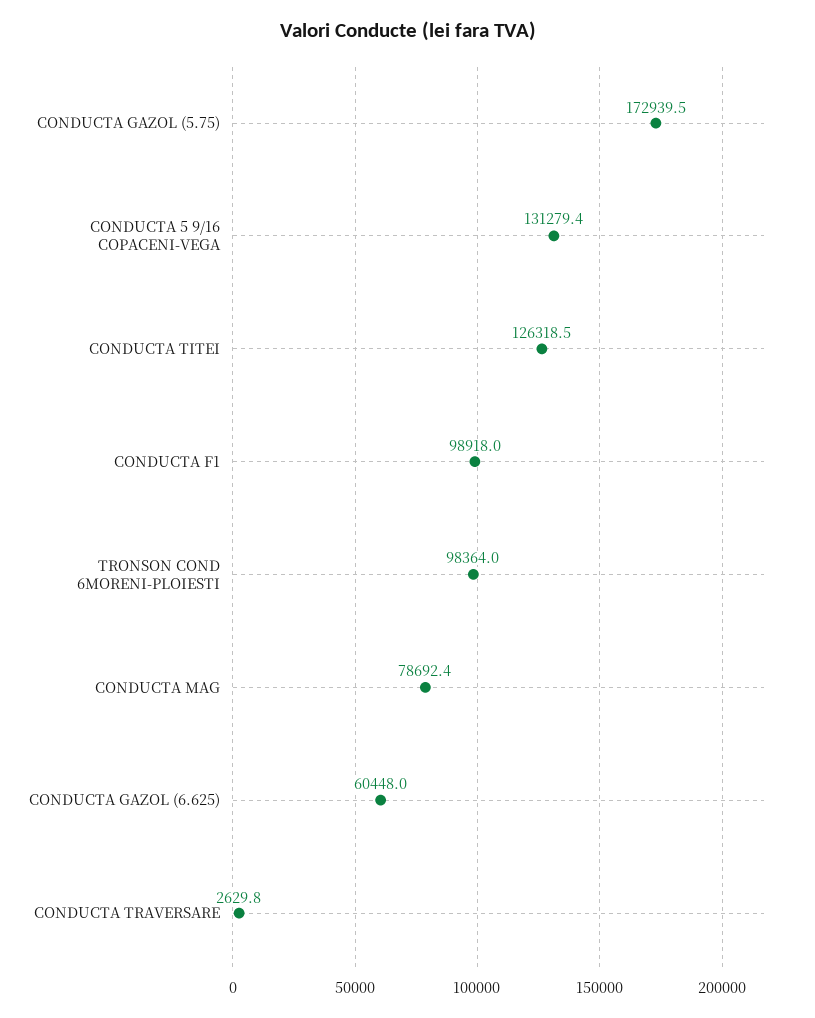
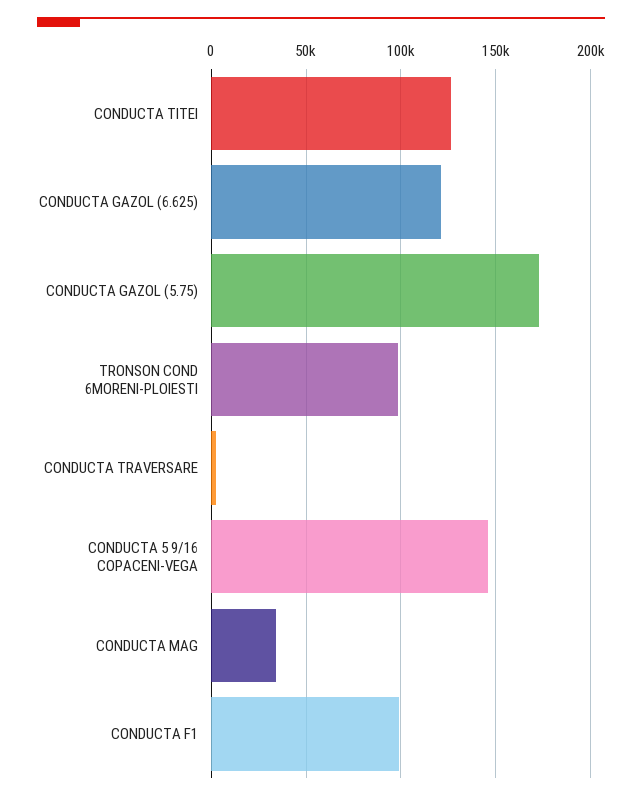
CONDUCTA 5 9/16 COPACENI-VEGA: 131279.4 -> 145000
CONDUCTA MAG: 78692.4 -> 35000
CONDUCTA GAZOL (6.625): 60448 -> 120000

